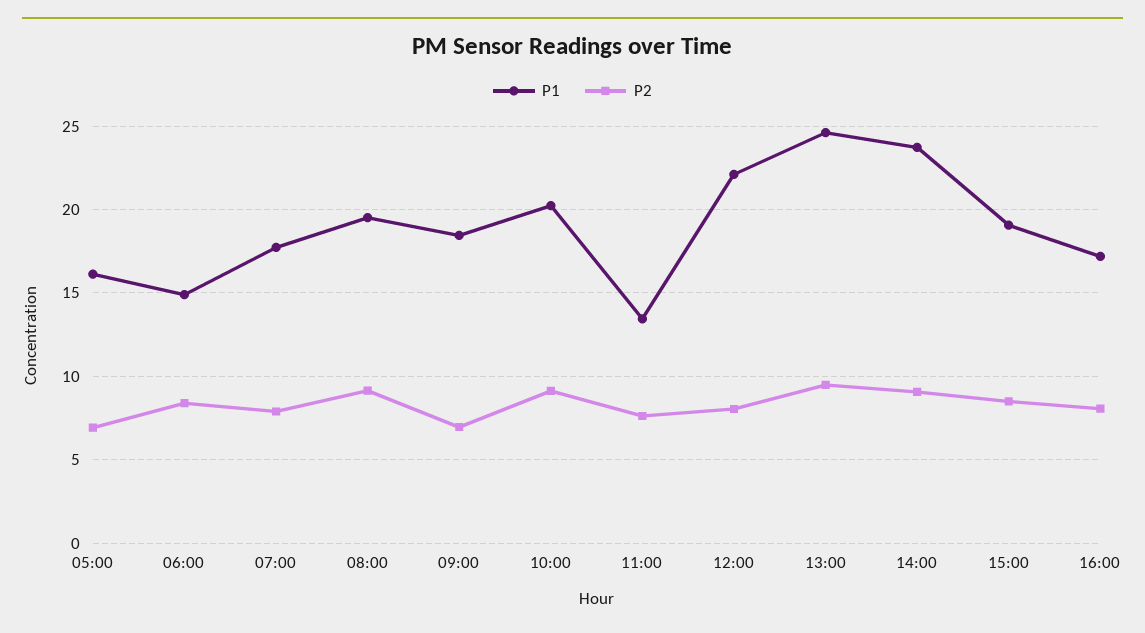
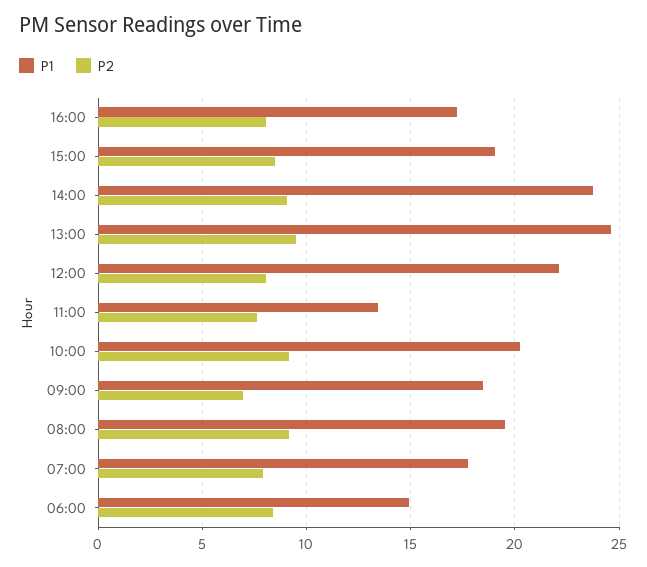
P1, 05:00: 16 -> none
P2, 05:00: 7 -> none

